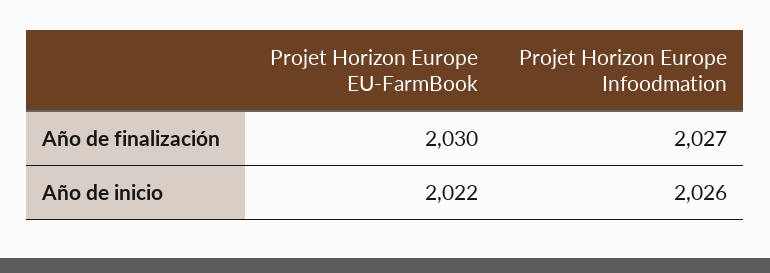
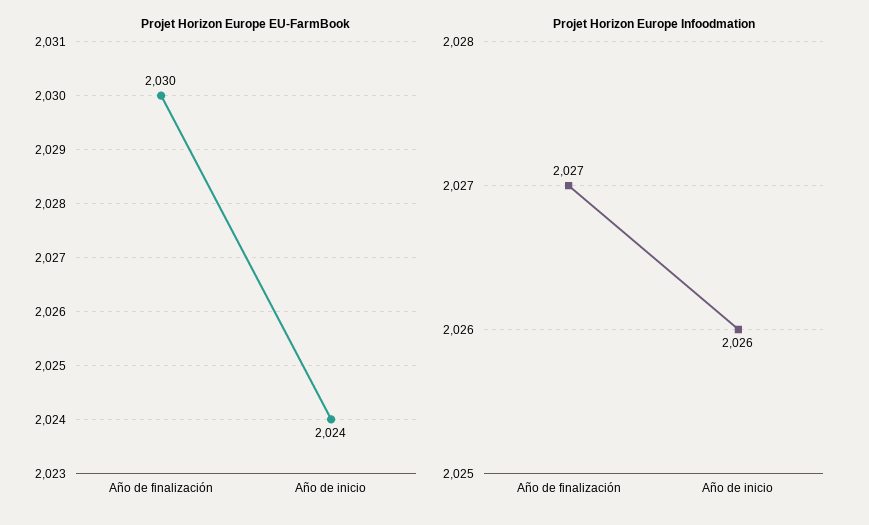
Projet Horizon Europe EU-FarmBook, Año de inicio: 2022 -> 2024

